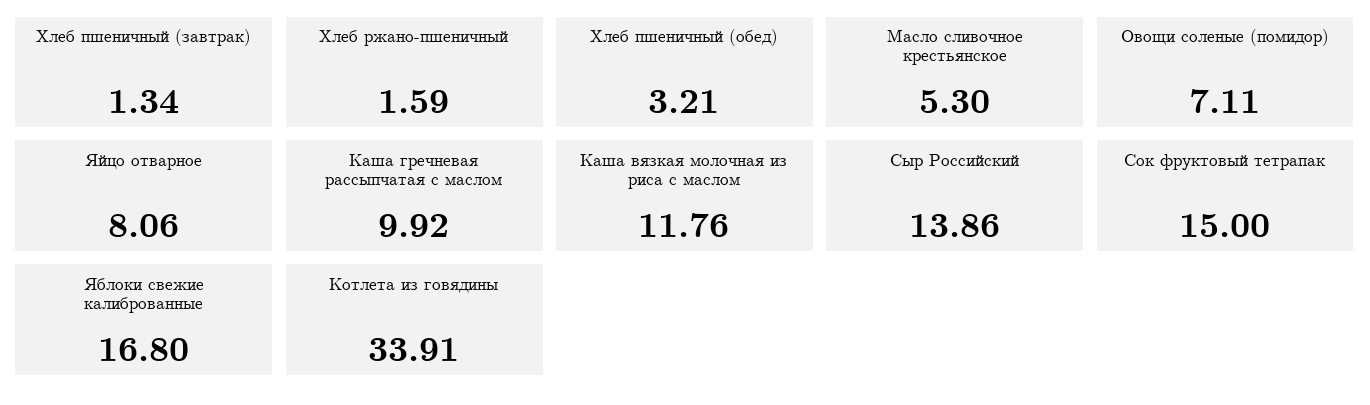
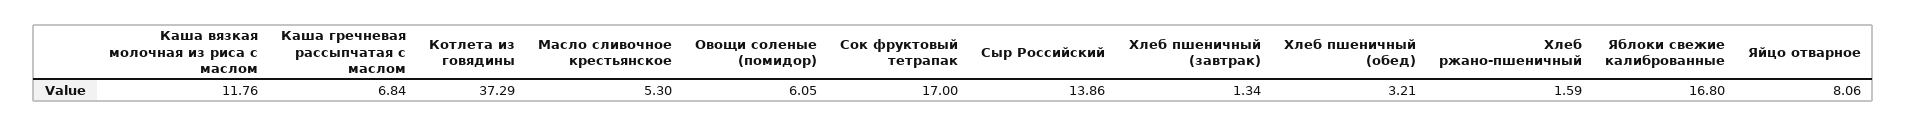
Овощи соленые (помидор): 7.11 -> 6.05
Каша гречневая рассыпчатая с маслом: 9.92 -> 6.84
Сок фруктовый тетрапак: 15 -> 17
Котлета из говядины: 33.91 -> 37.29

